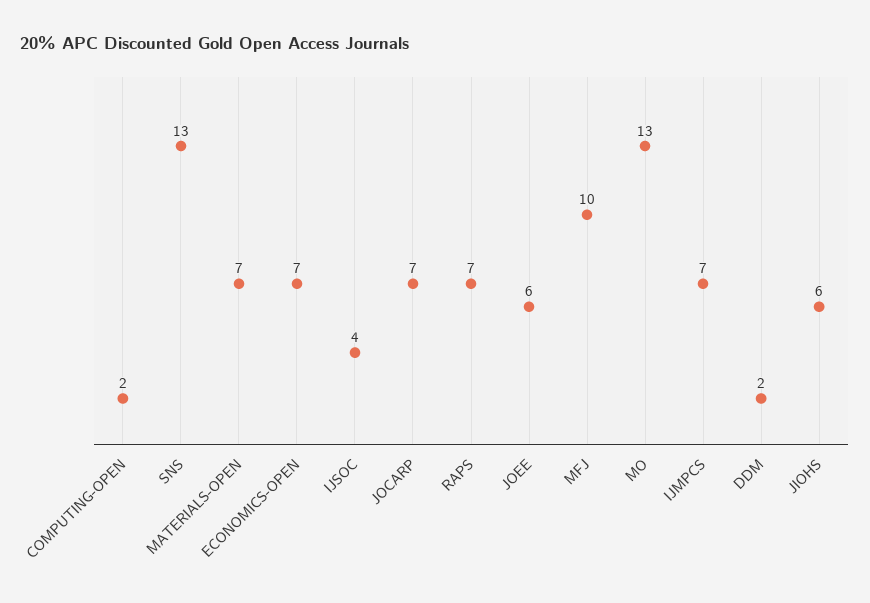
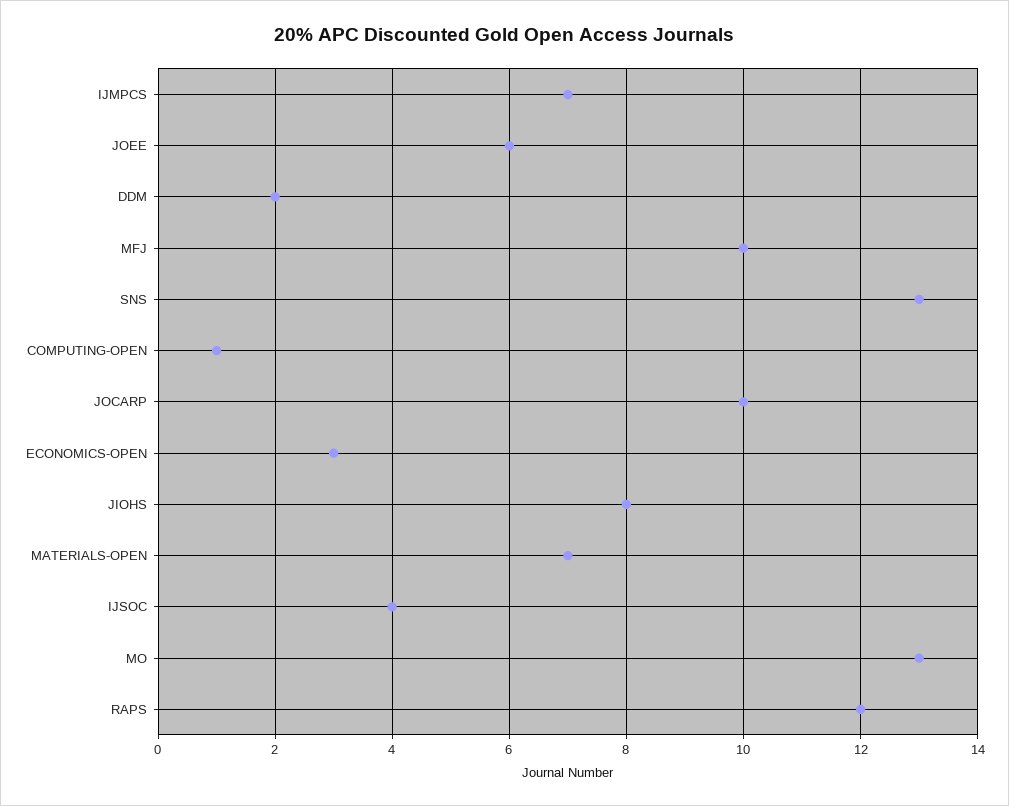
COMPUTING-OPEN: 2 -> 1
ECONOMICS-OPEN: 7 -> 3
JOCARP: 7 -> 10
RAPS: 7 -> 12
JIOHS: 6 -> 8

